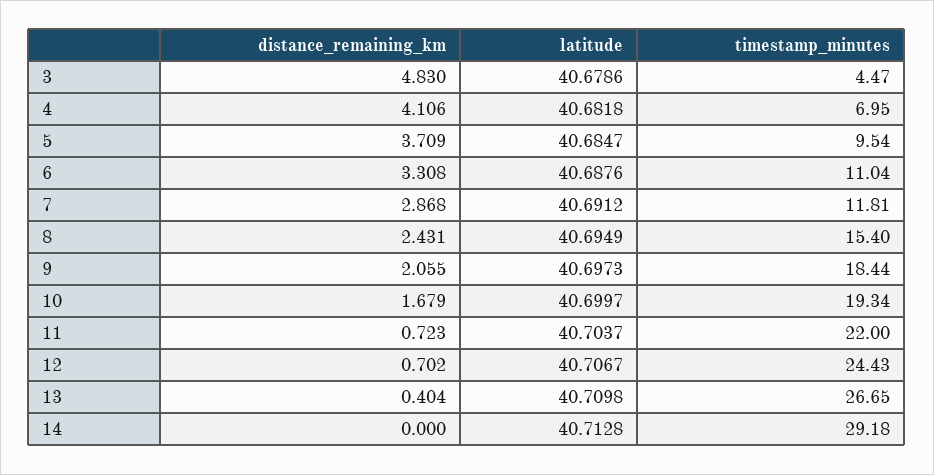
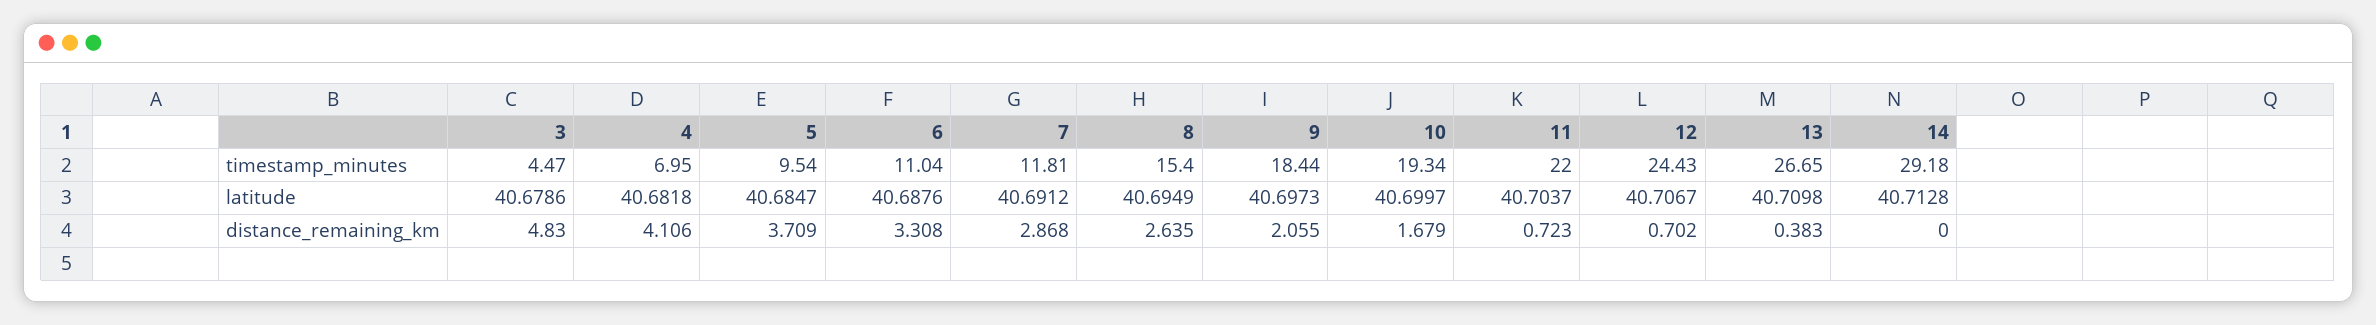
distance_remaining_km, 8: 2.431 -> 2.635
distance_remaining_km, 13: 0.404 -> 0.383

